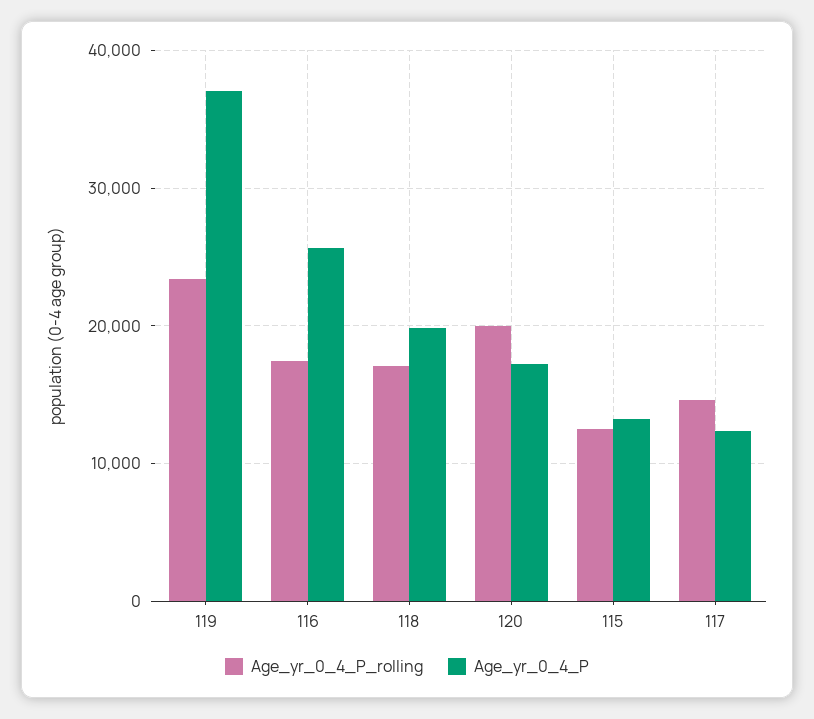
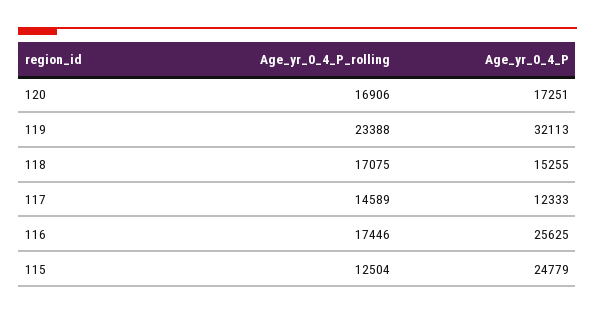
Age_yr_0_4_P, 119: 37000 -> 32113
Age_yr_0_4_P, 118: 20000 -> 15255
Age_yr_0_4_P_rolling, 120: 20000 -> 16906
Age_yr_0_4_P, 115: 13000 -> 24779

